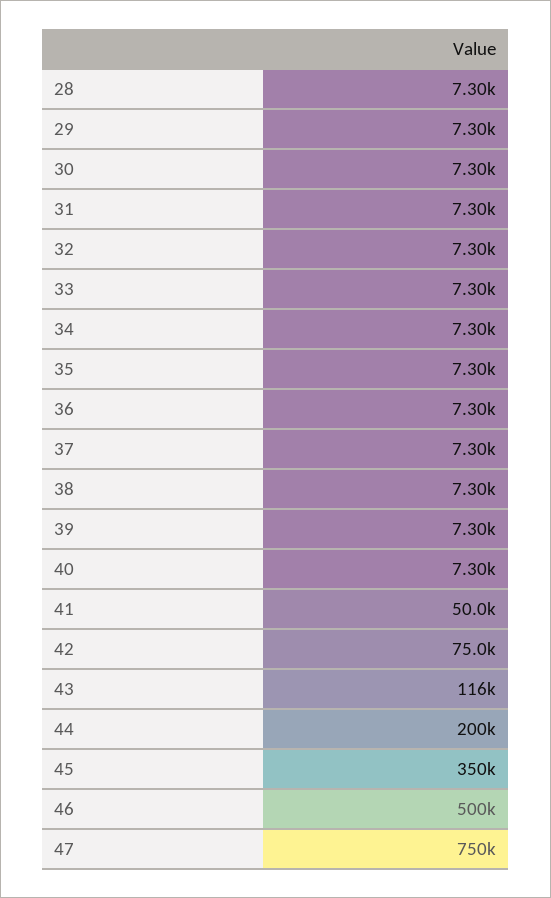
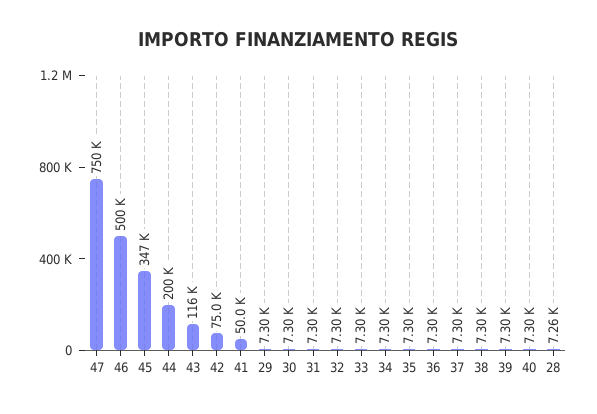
28: 7300 -> 7260
45: 350000 -> 347000

